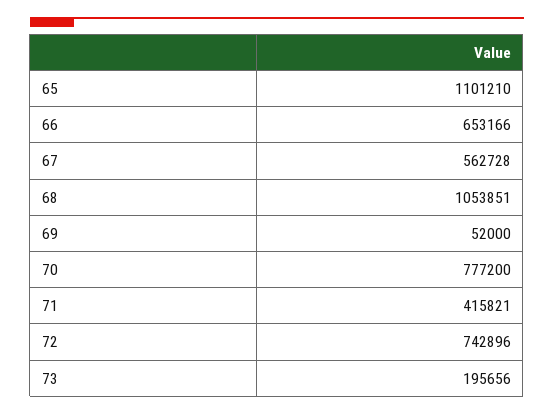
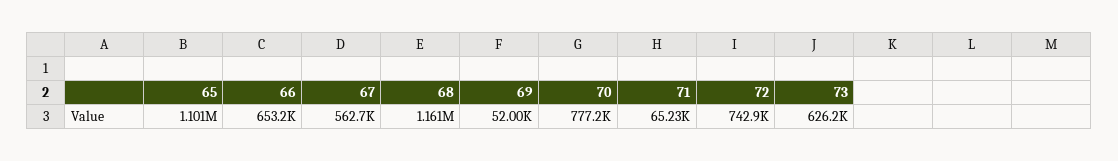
68: 1053851 -> 1161000
71: 415821 -> 65230
73: 195656 -> 626200

